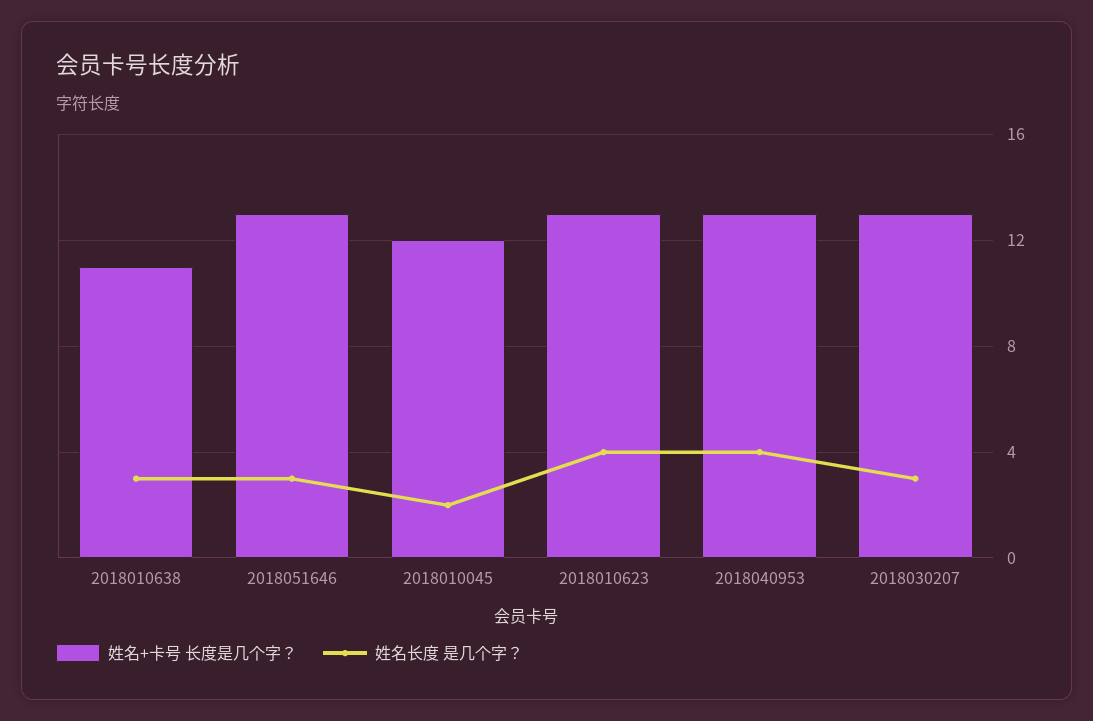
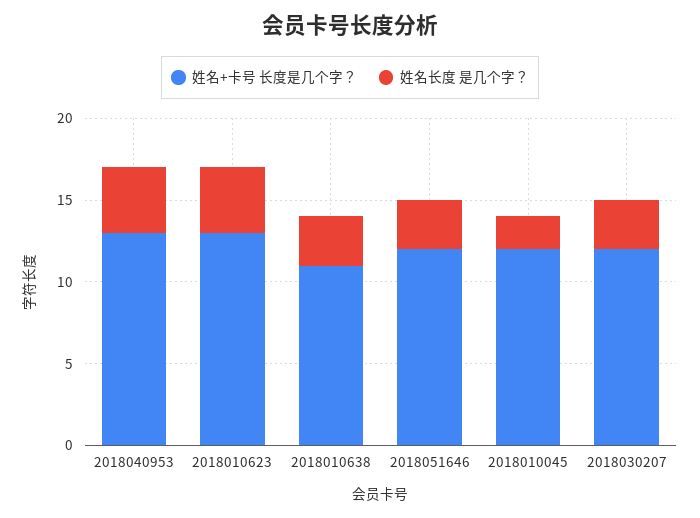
姓名+卡号 长度是几个字？, 2018051646: 13 -> 12
姓名+卡号 长度是几个字？, 2018030207: 13 -> 12

